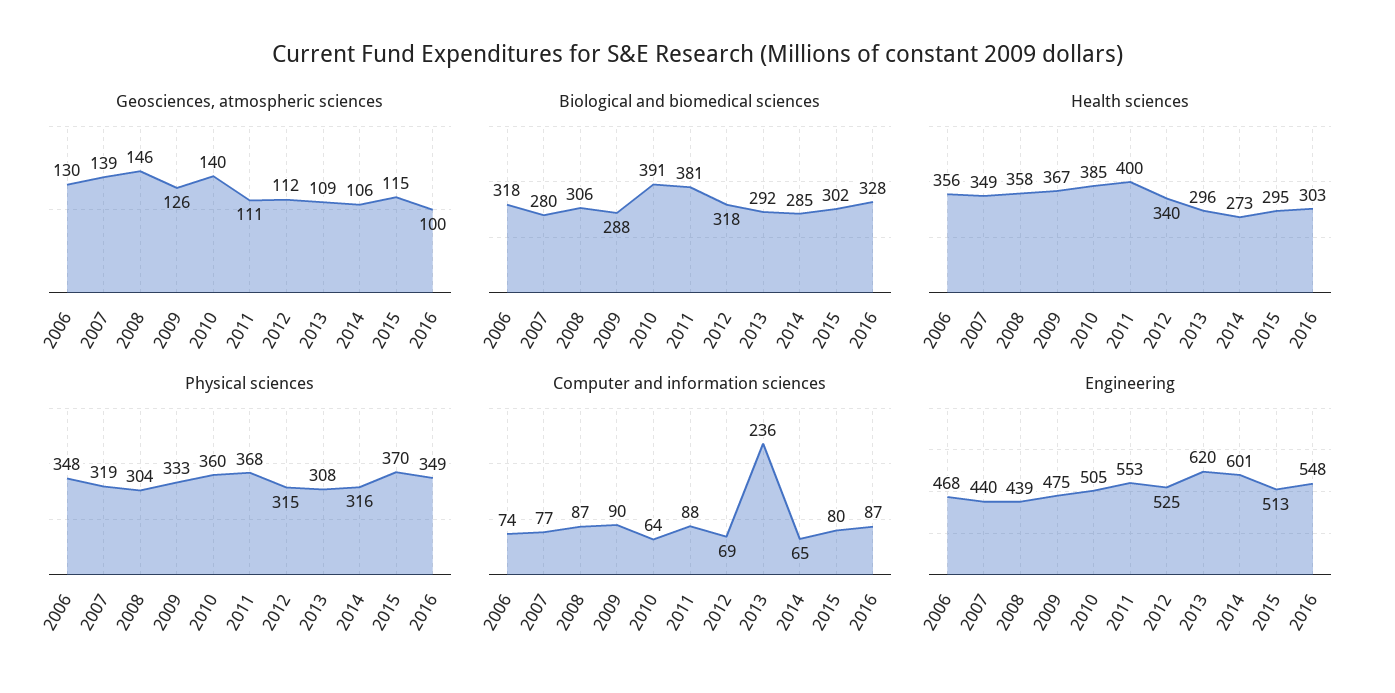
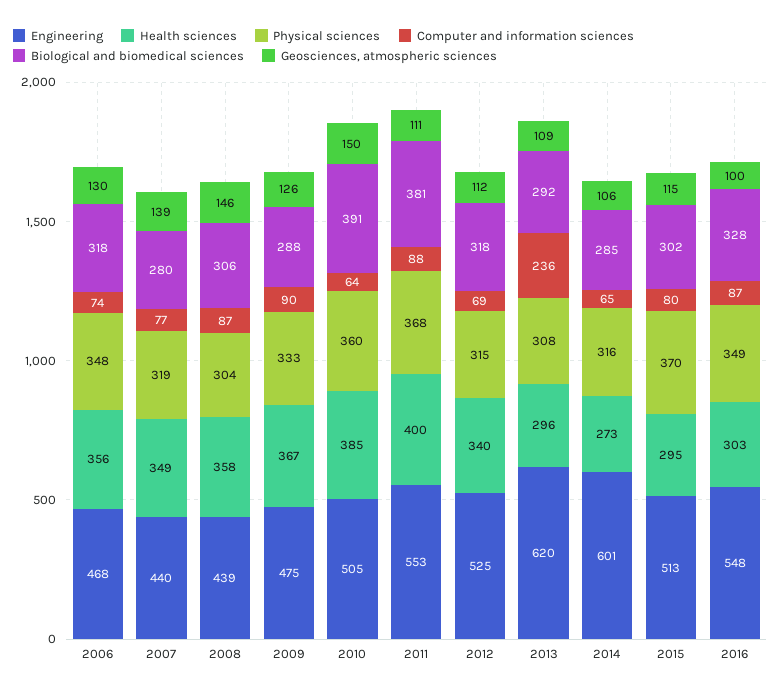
Geosciences, atmospheric sciences, 2010: 140 -> 150

